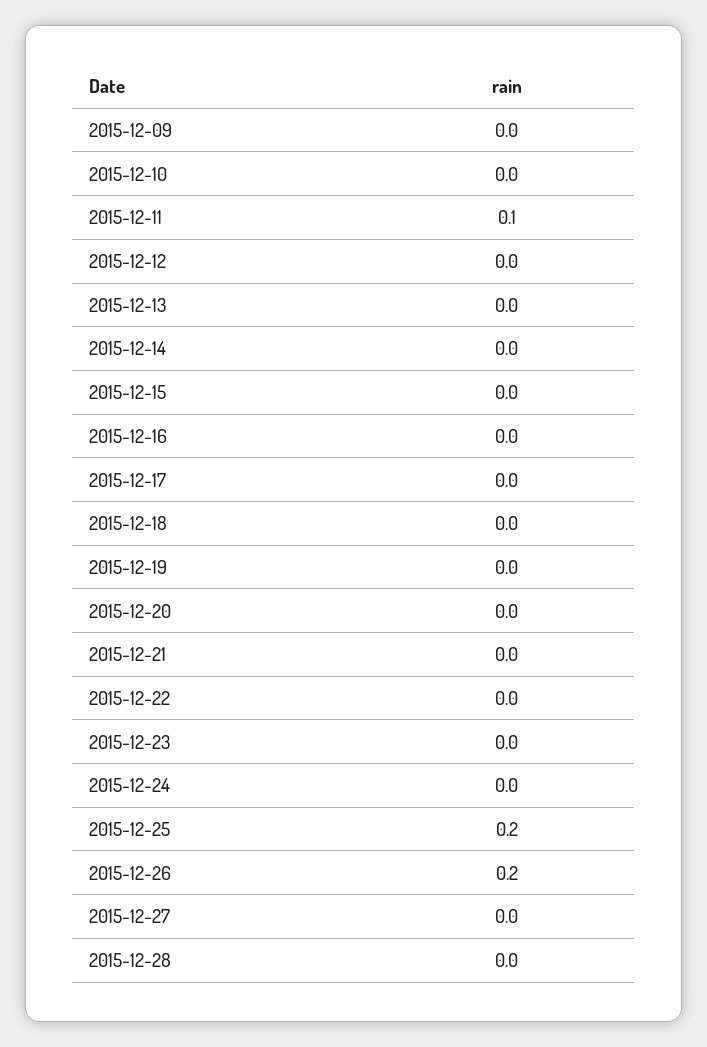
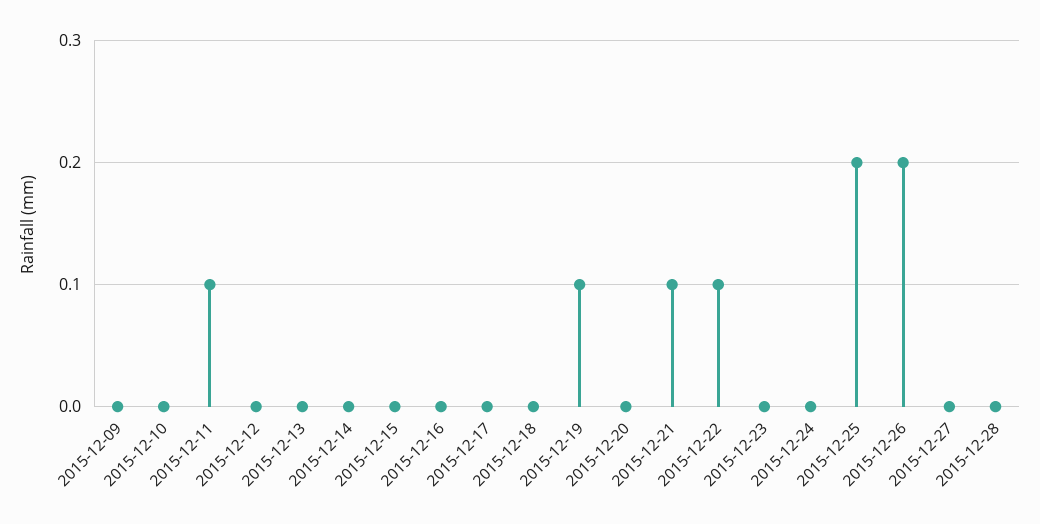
2015-12-19: 0 -> 0.1
2015-12-21: 0 -> 0.1
2015-12-22: 0 -> 0.1

